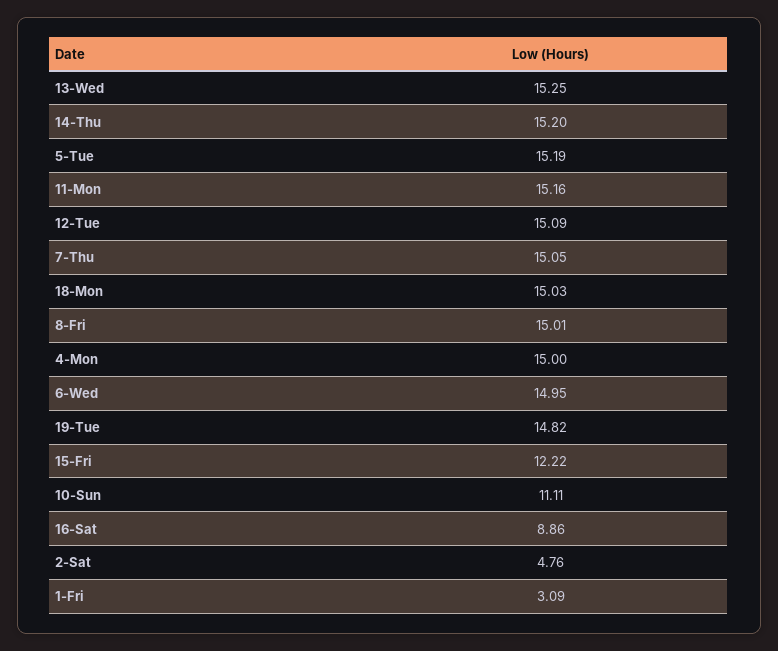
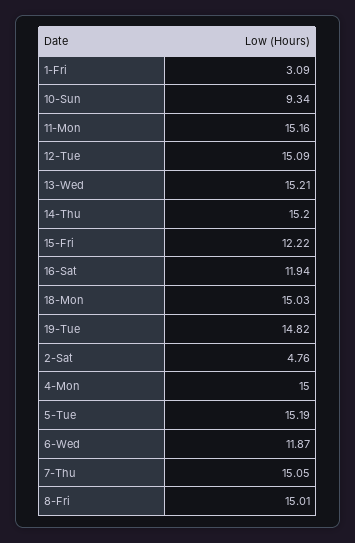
13-Wed: 15.25 -> 15.21
6-Wed: 14.95 -> 11.87
10-Sun: 11.11 -> 9.34
16-Sat: 8.86 -> 11.94

